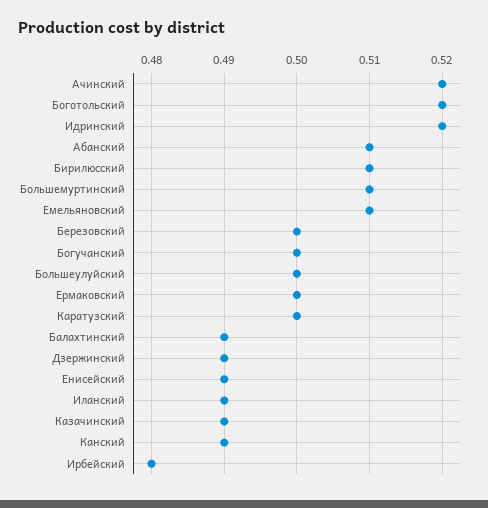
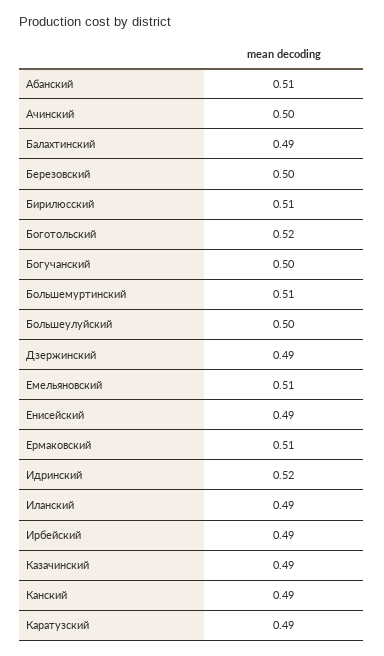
Ачинский: 0.52 -> 0.5
Ермаковский: 0.5 -> 0.51
Каратузский: 0.5 -> 0.49
Ирбейский: 0.48 -> 0.49

